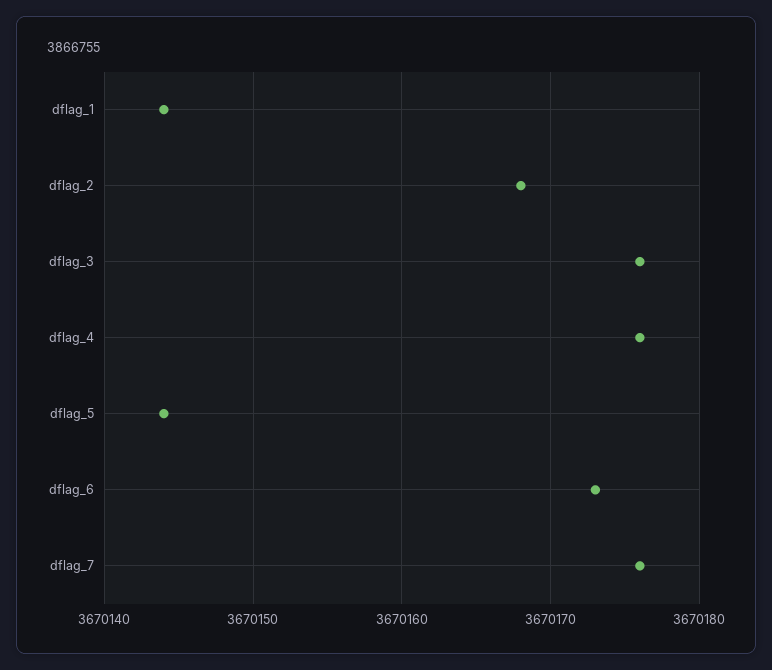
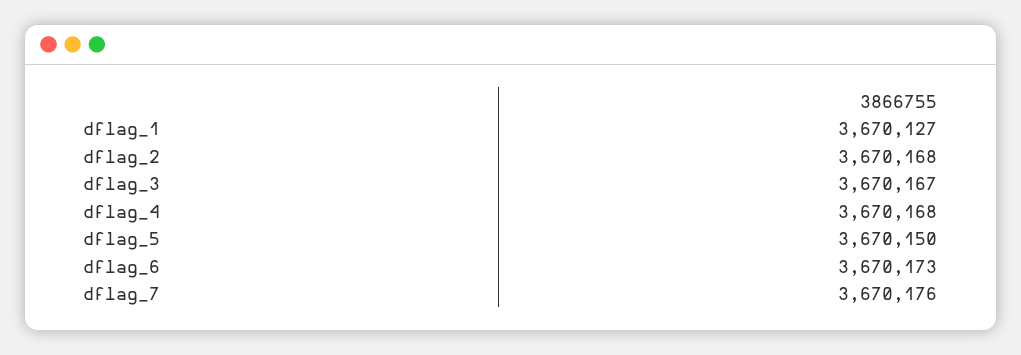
dflag_1: 3670144 -> 3670127
dflag_3: 3670176 -> 3670167
dflag_4: 3670176 -> 3670168
dflag_5: 3670144 -> 3670150

